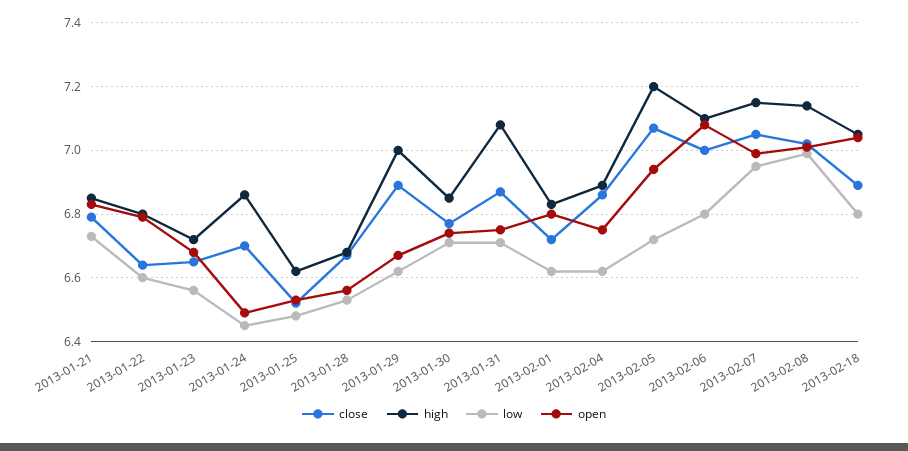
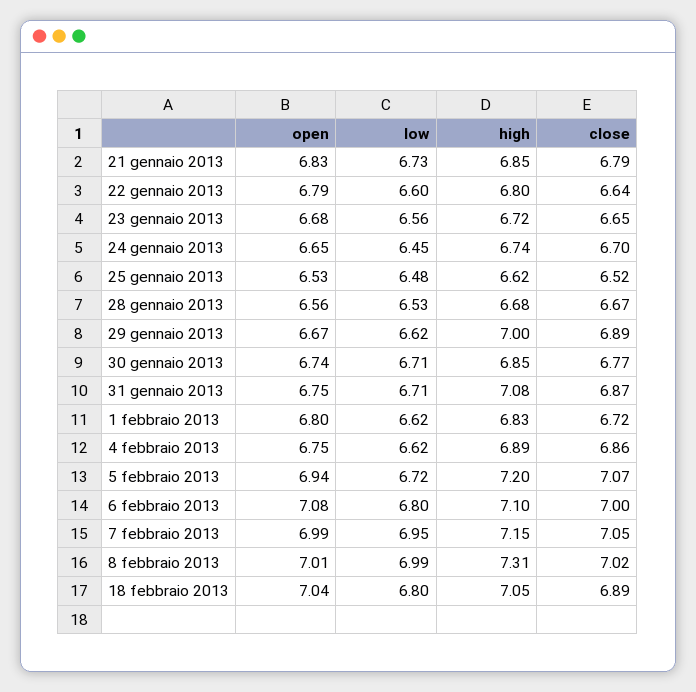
high, 2013-01-24: 6.85 -> 6.74
open, 2013-01-24: 6.5 -> 6.65
high, 2013-02-08: 7.15 -> 7.31

